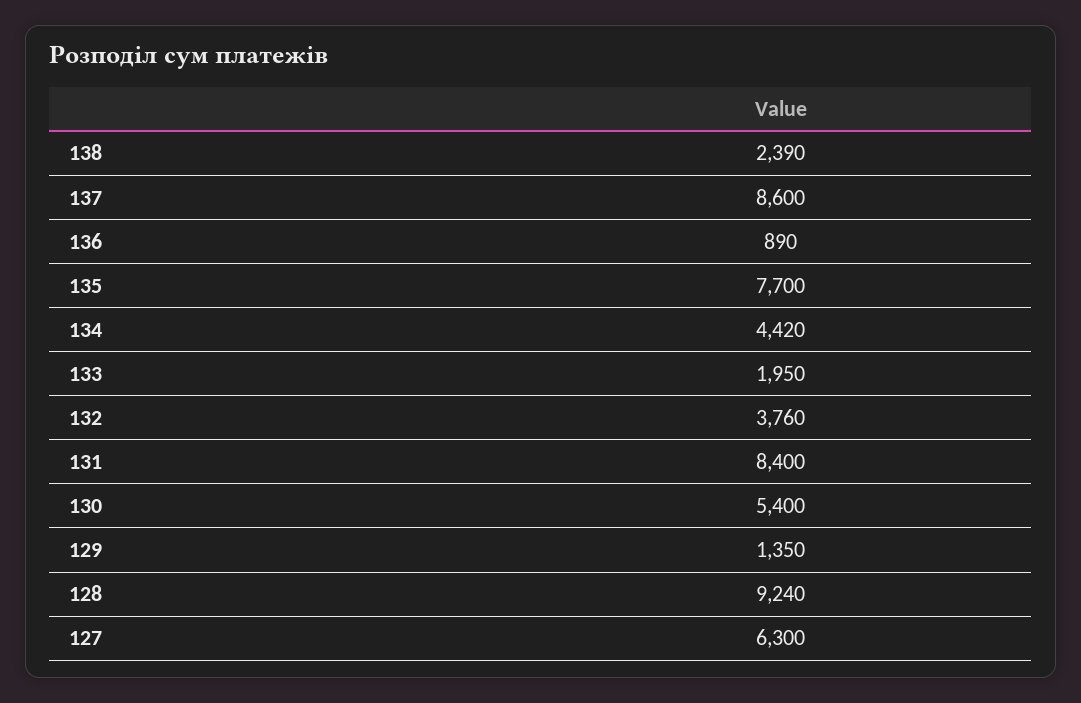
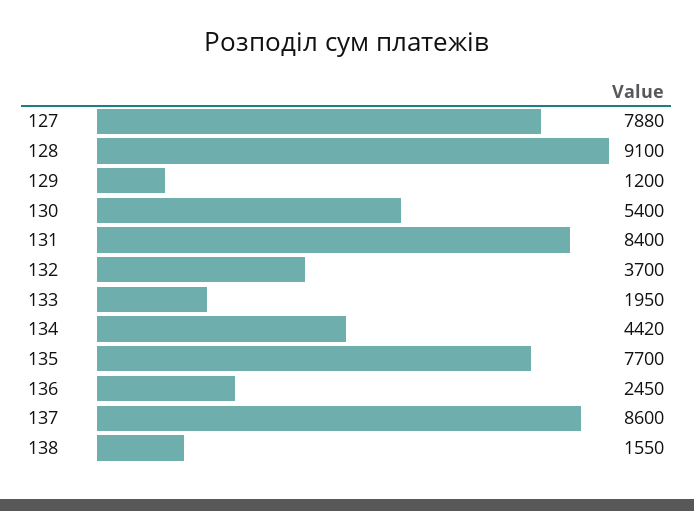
138: 2390 -> 1550
136: 890 -> 2450
132: 3760 -> 3700
129: 1350 -> 1200
128: 9240 -> 9100
127: 6300 -> 7880

